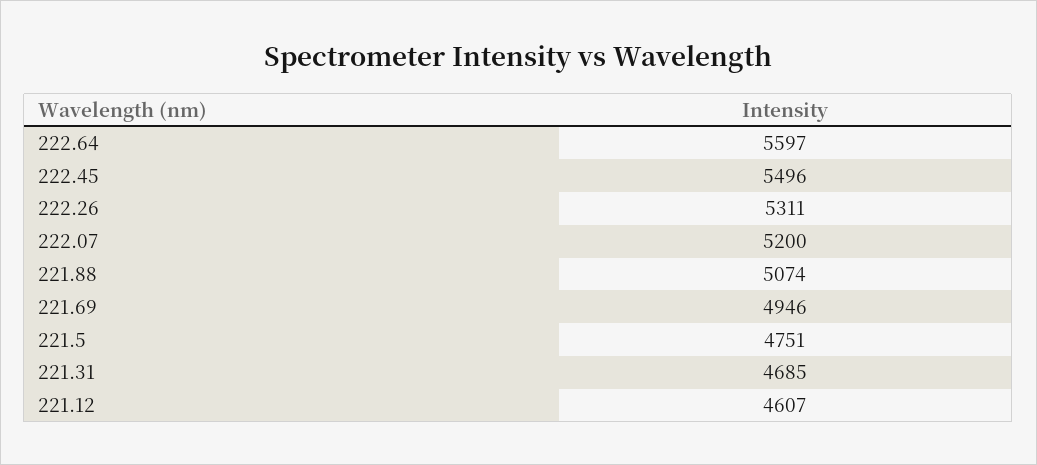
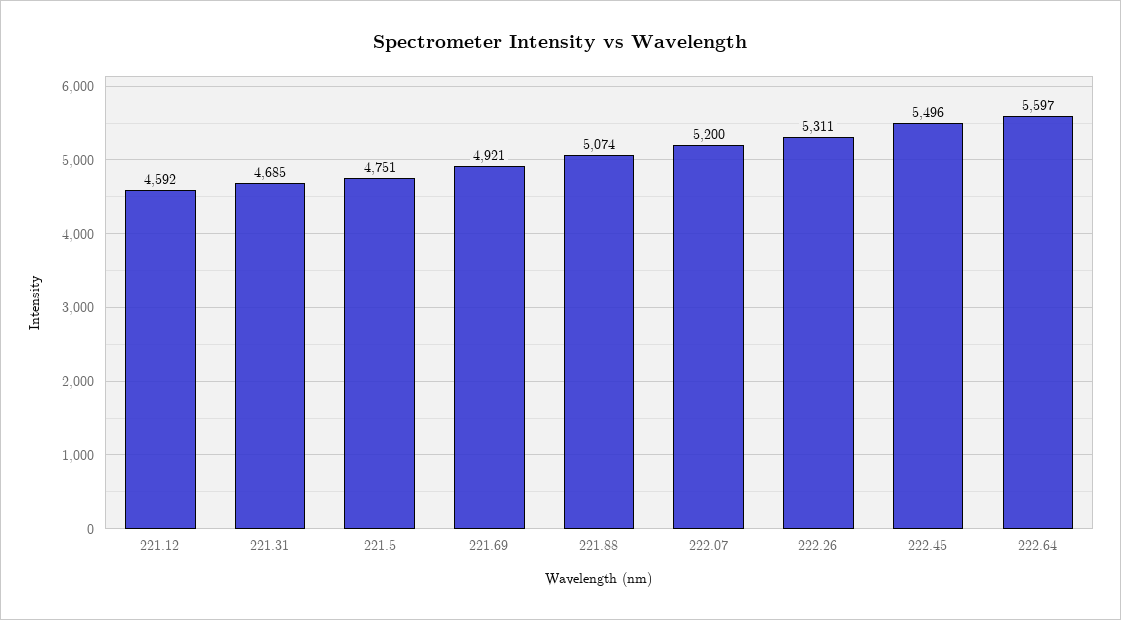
221.69: 4946 -> 4921
221.12: 4607 -> 4592

